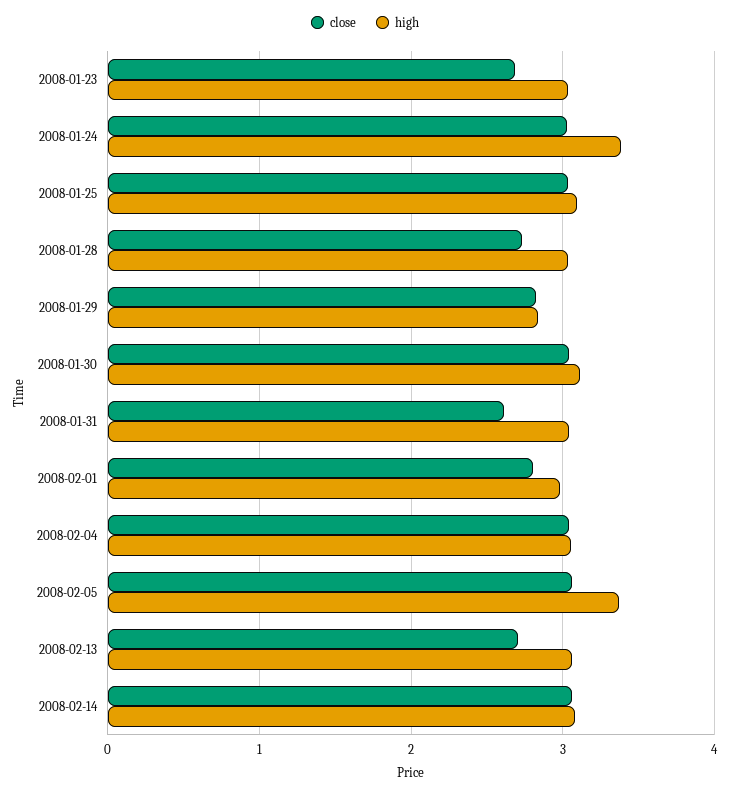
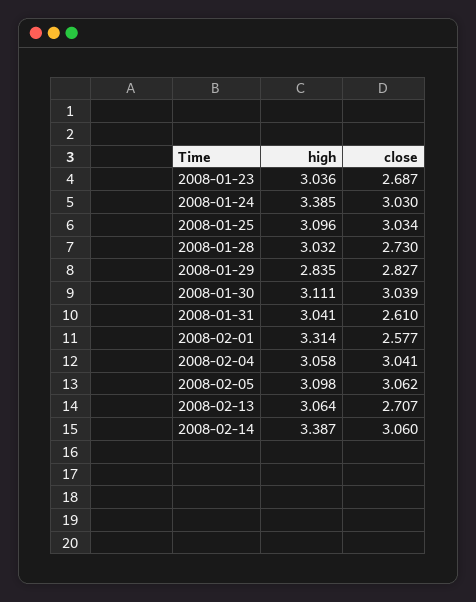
close, 2008-02-01: 2.8 -> 2.577
high, 2008-02-01: 3 -> 3.314
high, 2008-02-05: 3.4 -> 3.098
high, 2008-02-14: 3.1 -> 3.387

